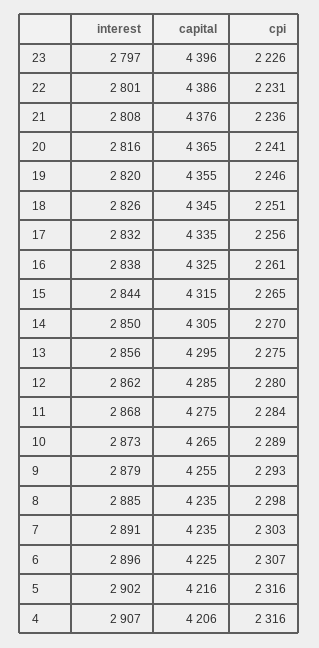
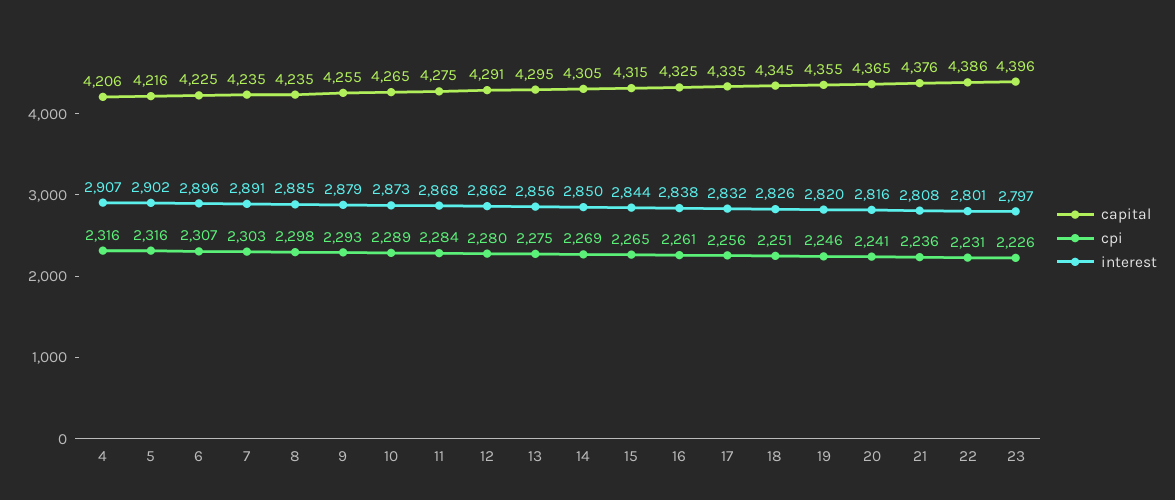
cpi, 14: 2270 -> 2269
capital, 12: 4285 -> 4291

